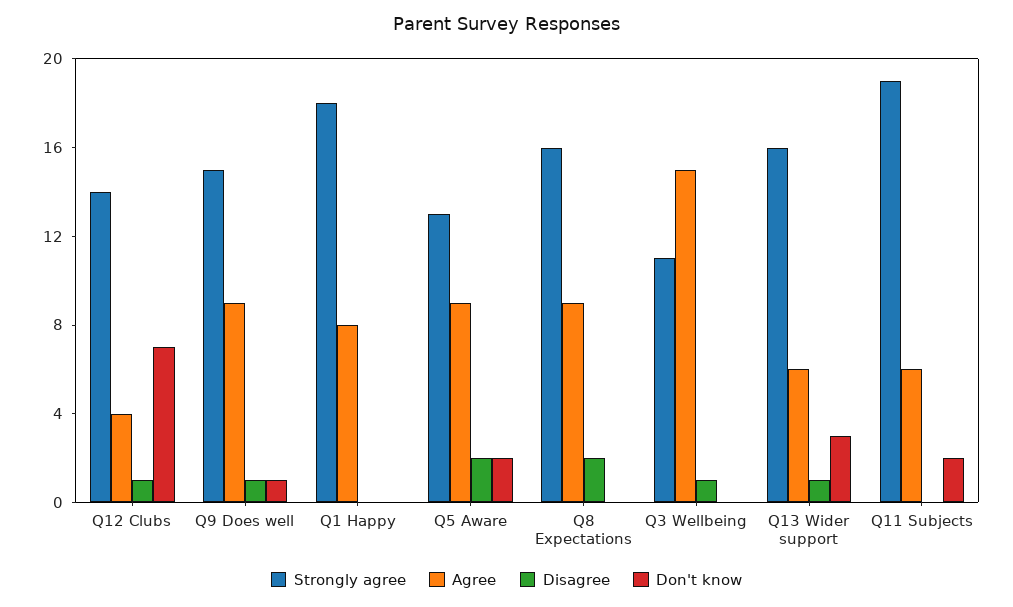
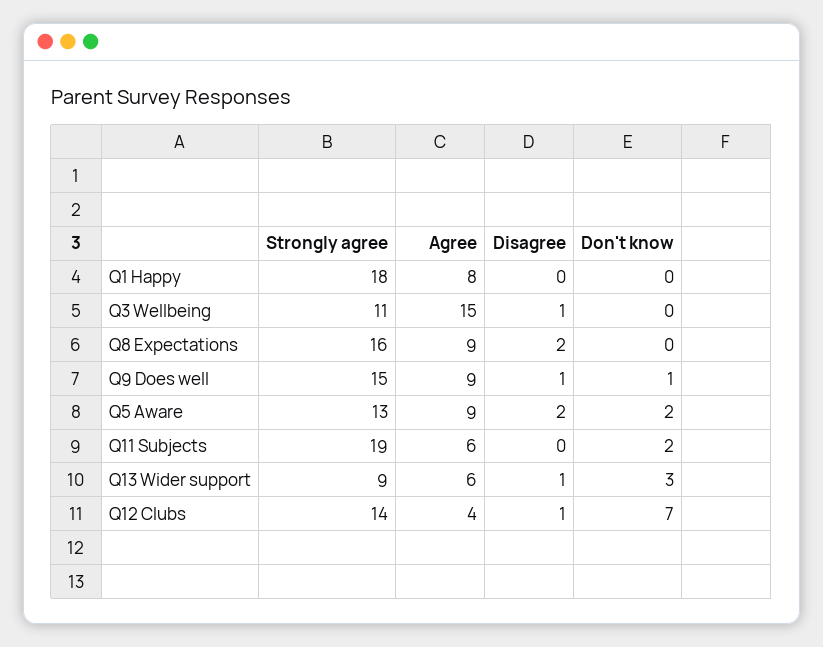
Strongly agree, Q13 Wider support: 16 -> 9

